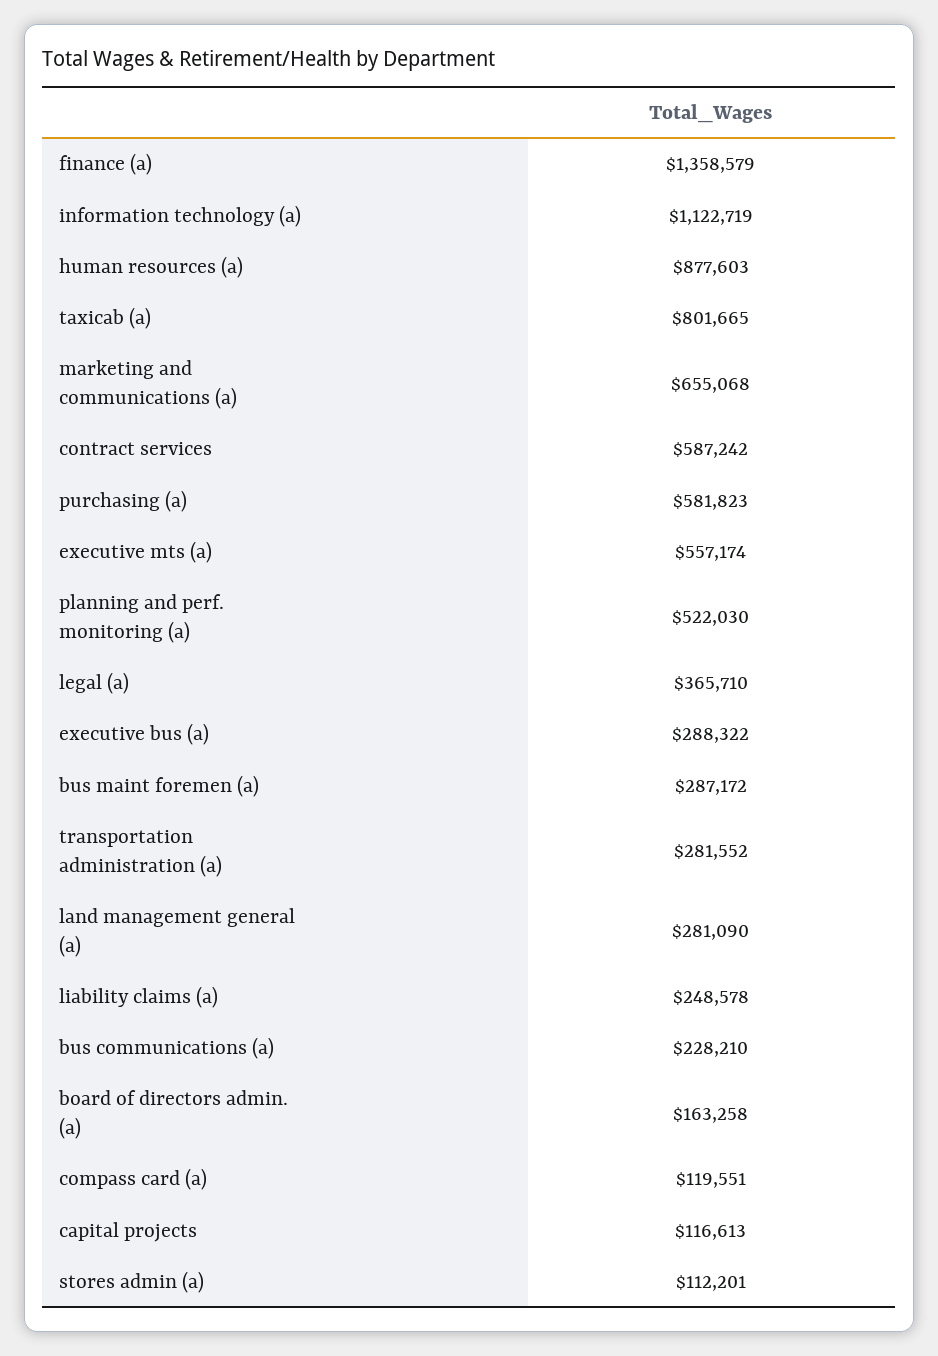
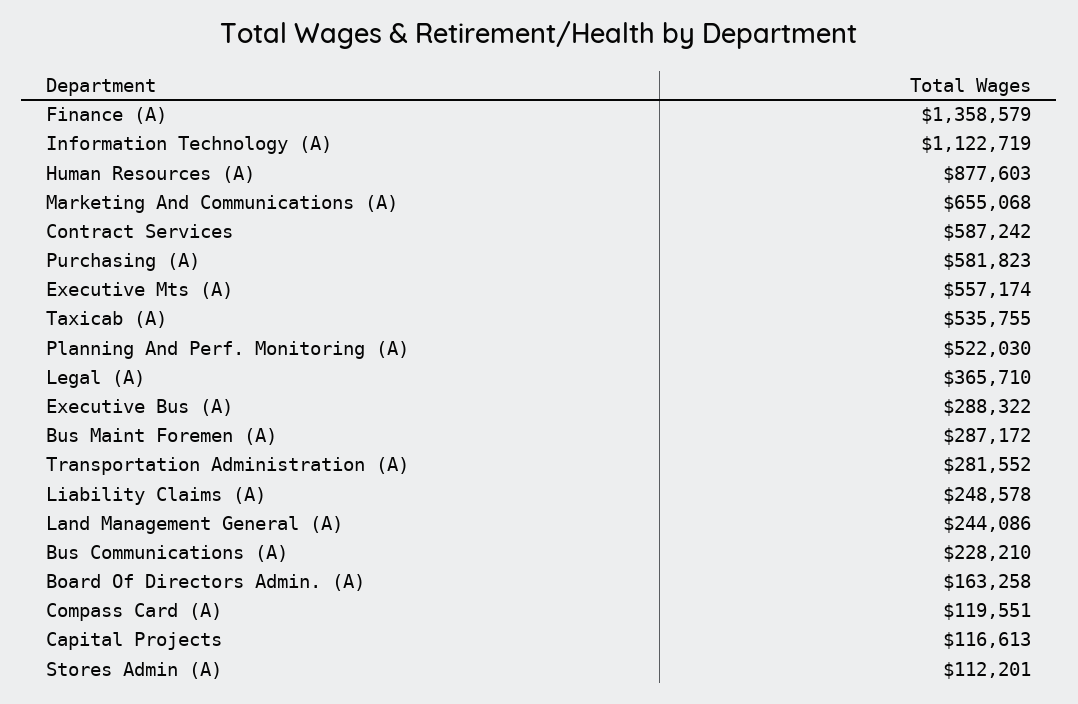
taxicab (a): 801665 -> 535755
land management general (a): 281090 -> 244086

